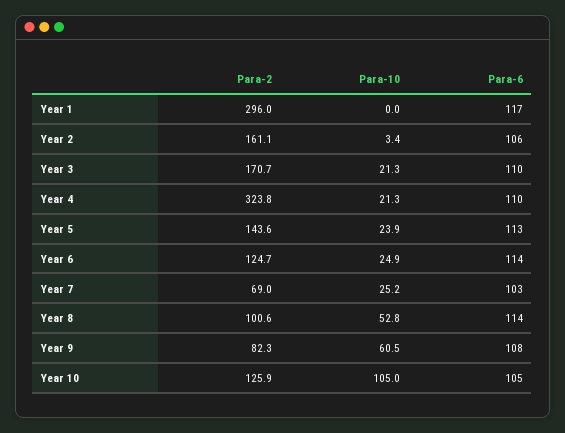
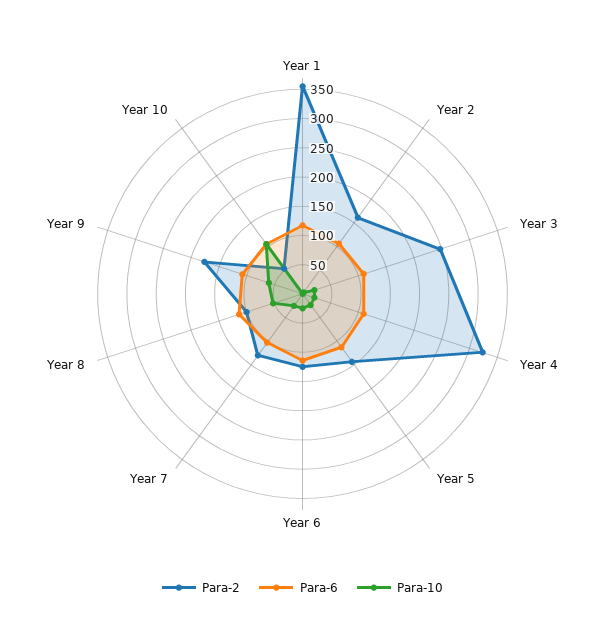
Para-2, Year 1: 296 -> 350
Para-2, Year 3: 170.7 -> 250
Para-2, Year 7: 69 -> 125
Para-2, Year 9: 82.3 -> 175
Para-2, Year 10: 125.9 -> 50

